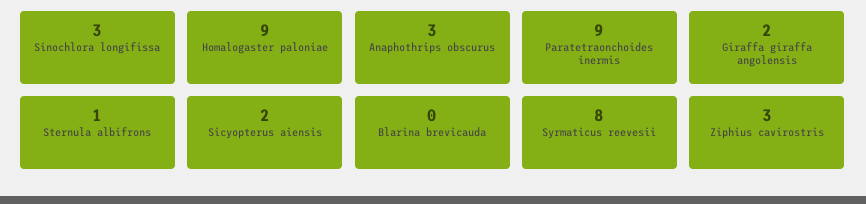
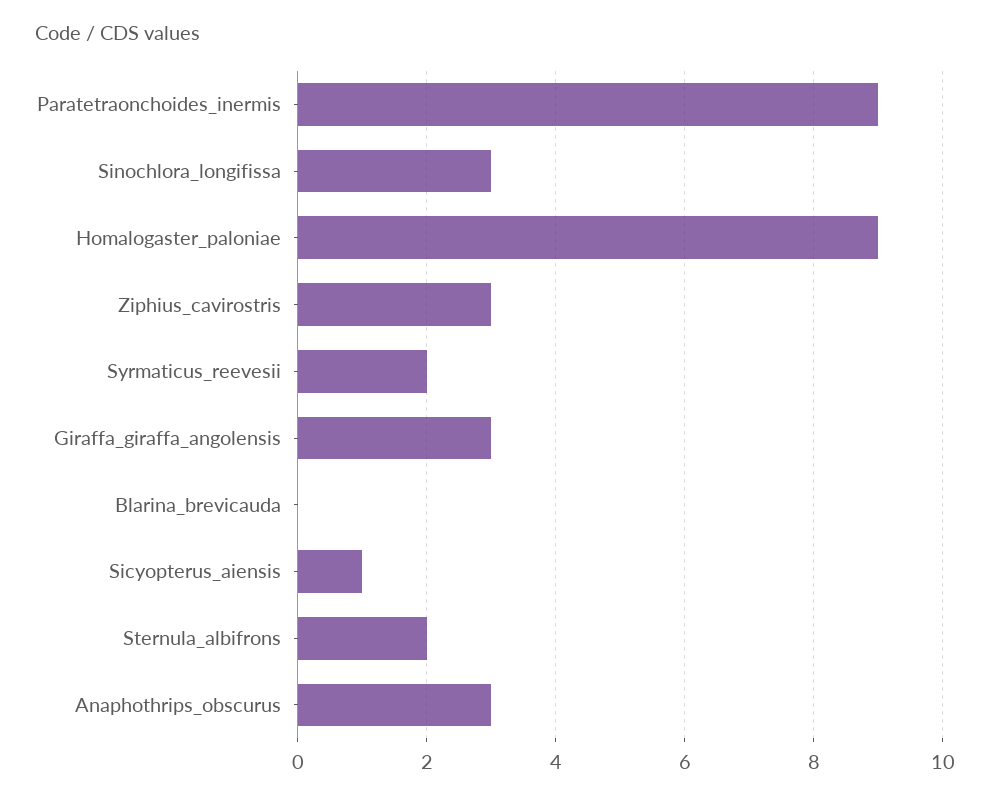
Giraffa giraffa angolensis: 2 -> 3
Sternula albifrons: 1 -> 2
Sicyopterus aiensis: 2 -> 1
Syrmaticus reevesii: 8 -> 2

